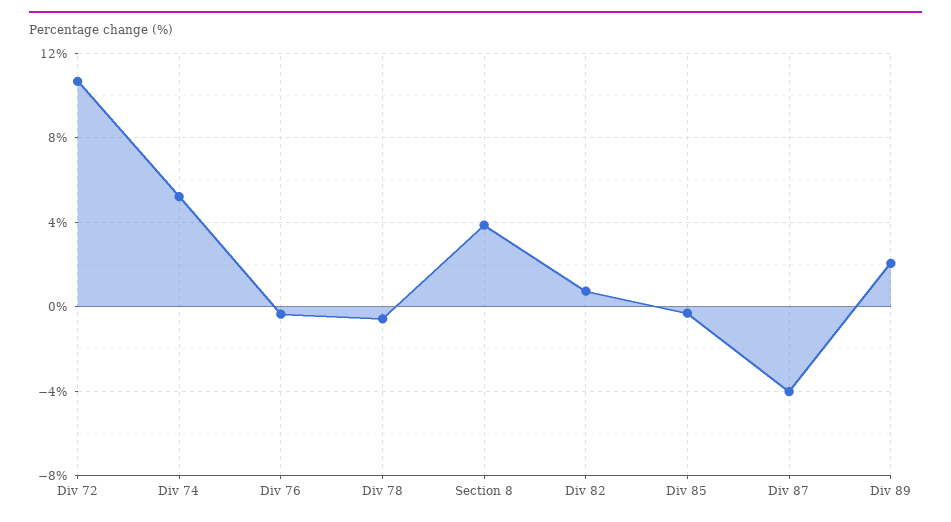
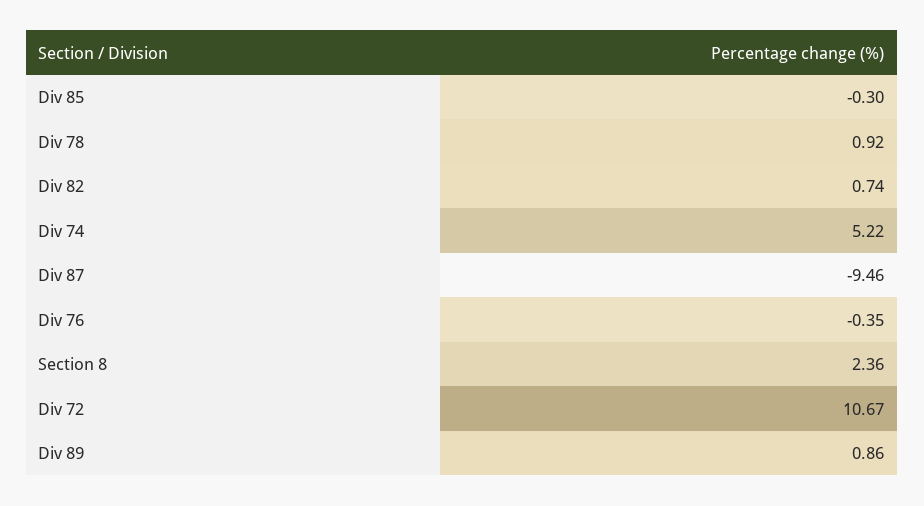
Div 78: -0.5 -> 0.92
Section 8: 4 -> 2.36
Div 87: -4 -> -9.46
Div 89: 2 -> 0.86

